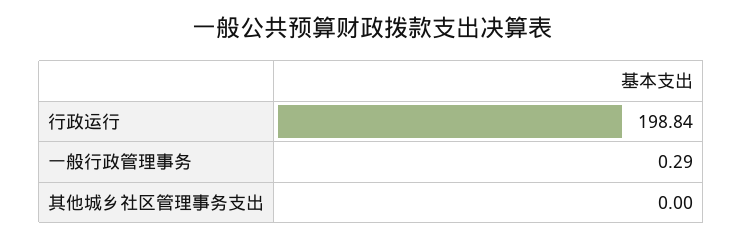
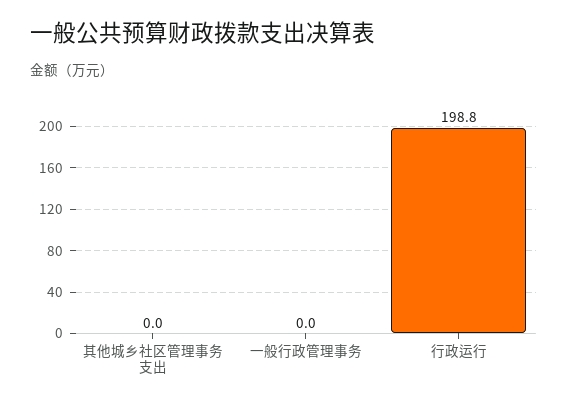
一般行政管理事务: 0.29 -> 0

